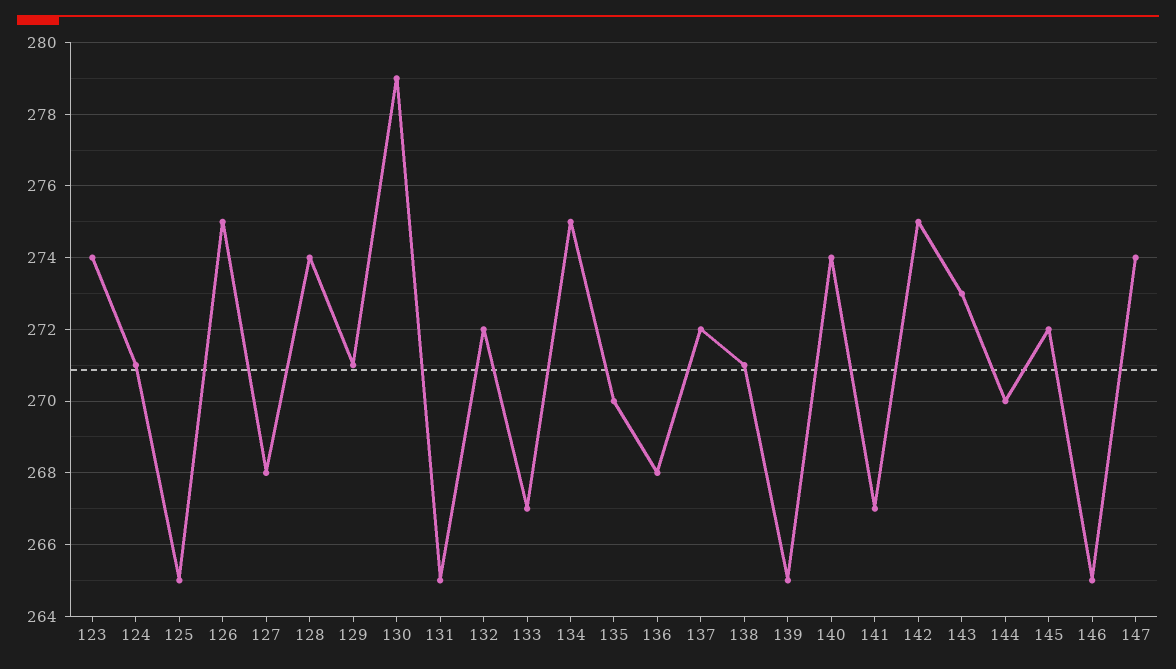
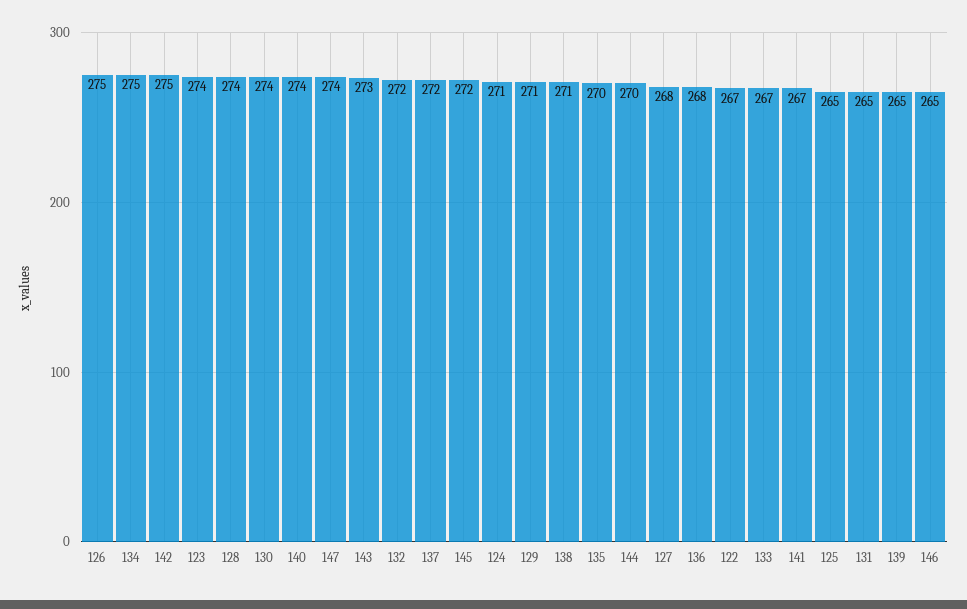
130: 279 -> 274
122: none -> 267

